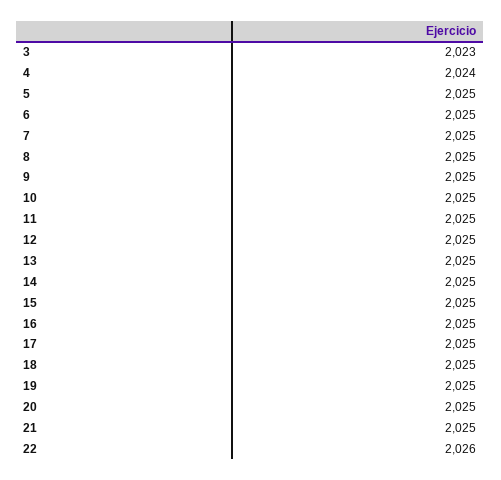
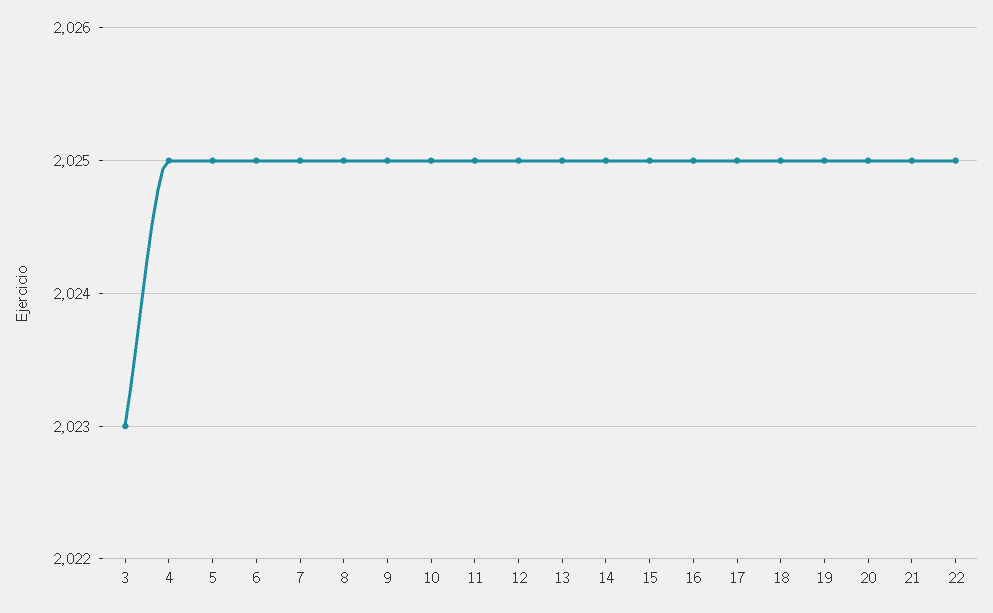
4: 2024 -> 2025
22: 2026 -> 2025

